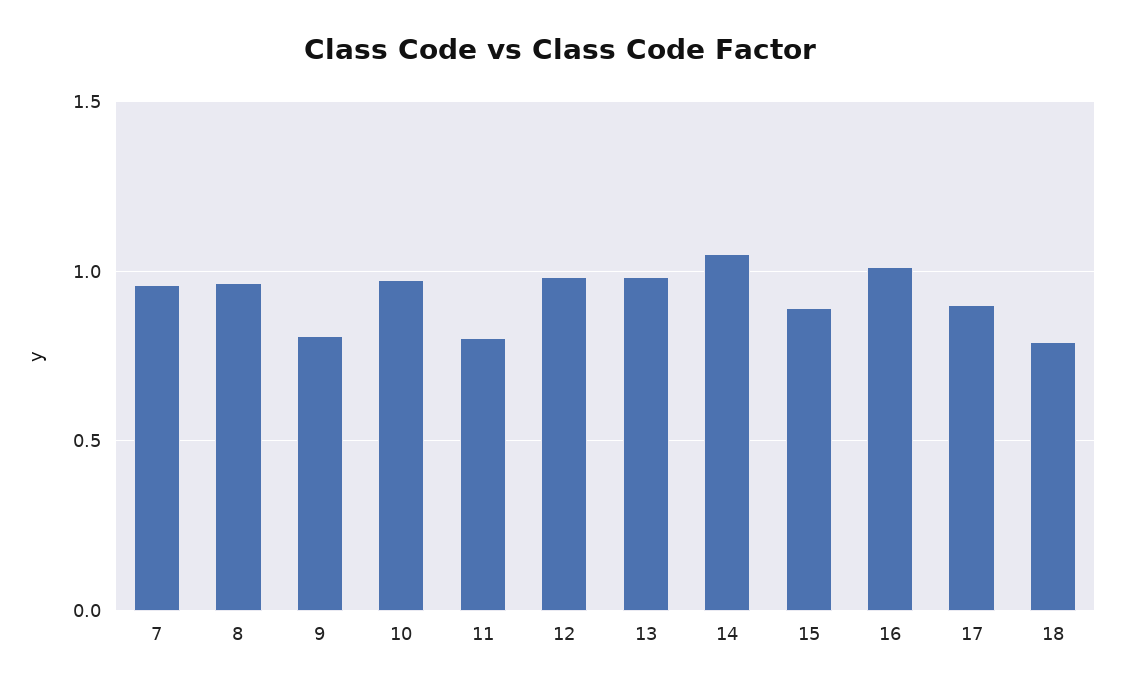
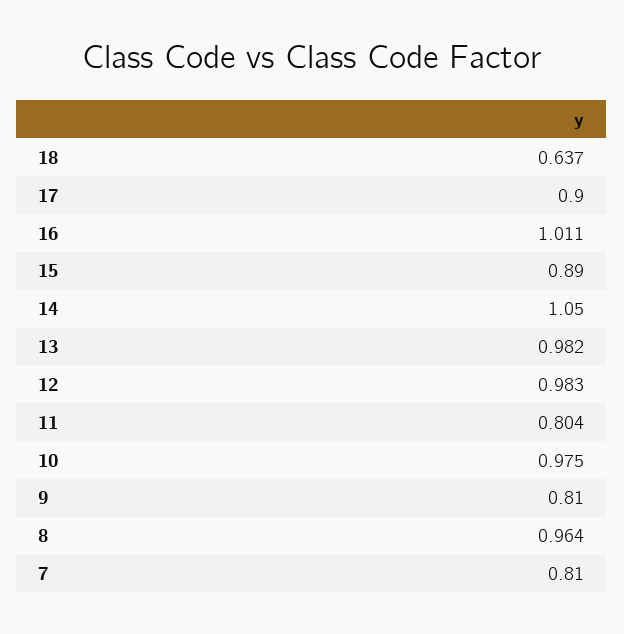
7: 0.95 -> 0.81
18: 0.8 -> 0.637

